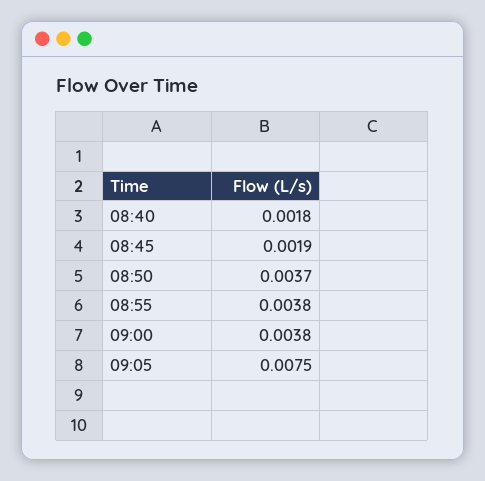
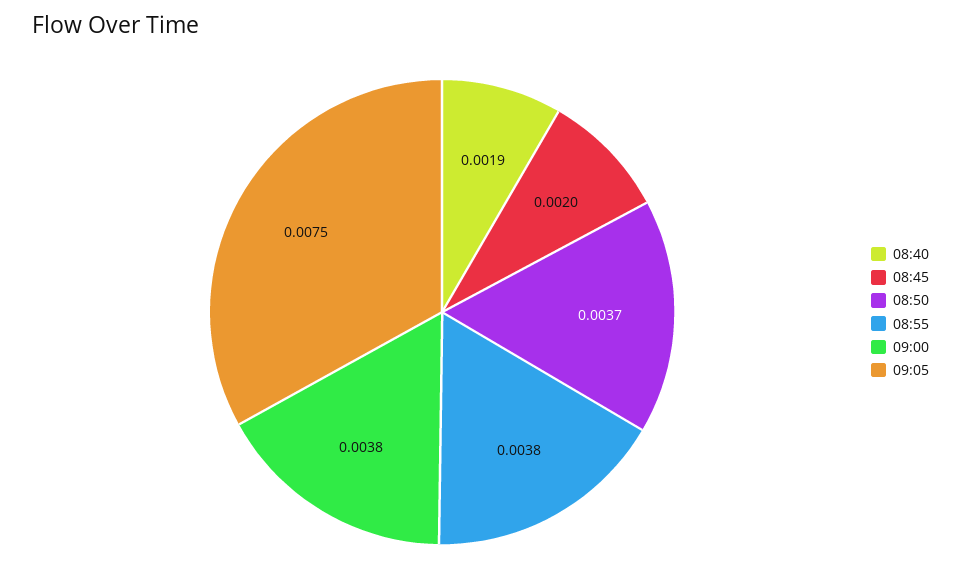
08:40: 0.0018 -> 0.0019
08:45: 0.0019 -> 0.002

